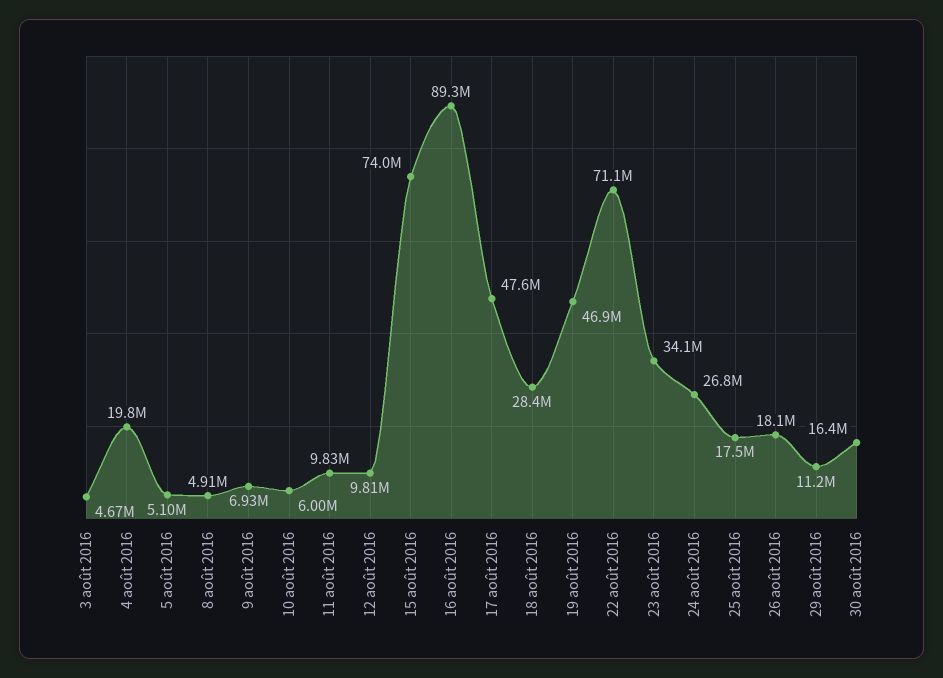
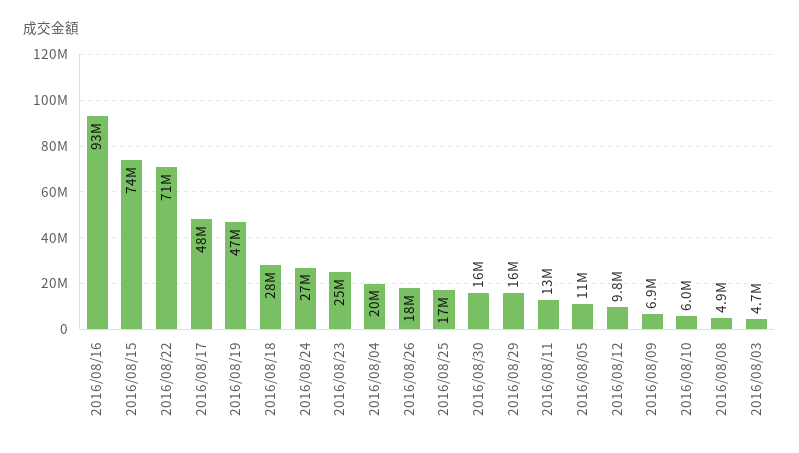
5 août 2016: 5100000 -> 11000000
11 août 2016: 9830000 -> 13000000
16 août 2016: 89300000 -> 93000000
23 août 2016: 34100000 -> 25000000
29 août 2016: 11200000 -> 16000000

